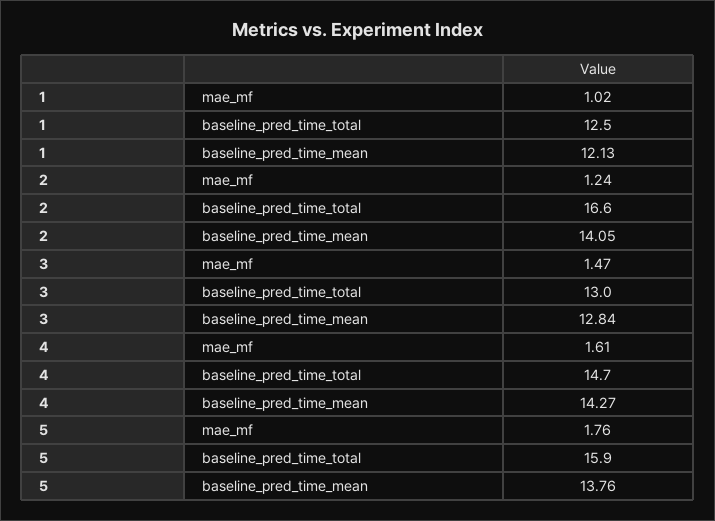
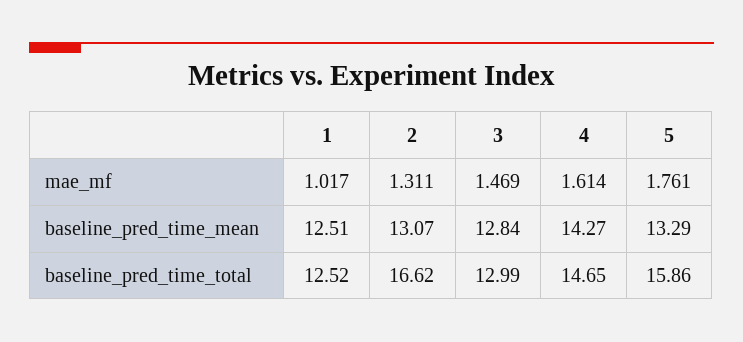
1, baseline_pred_time_mean: 12.13 -> 12.51
2, mae_mf: 1.24 -> 1.311
2, baseline_pred_time_mean: 14.05 -> 13.07
5, baseline_pred_time_mean: 13.76 -> 13.29

